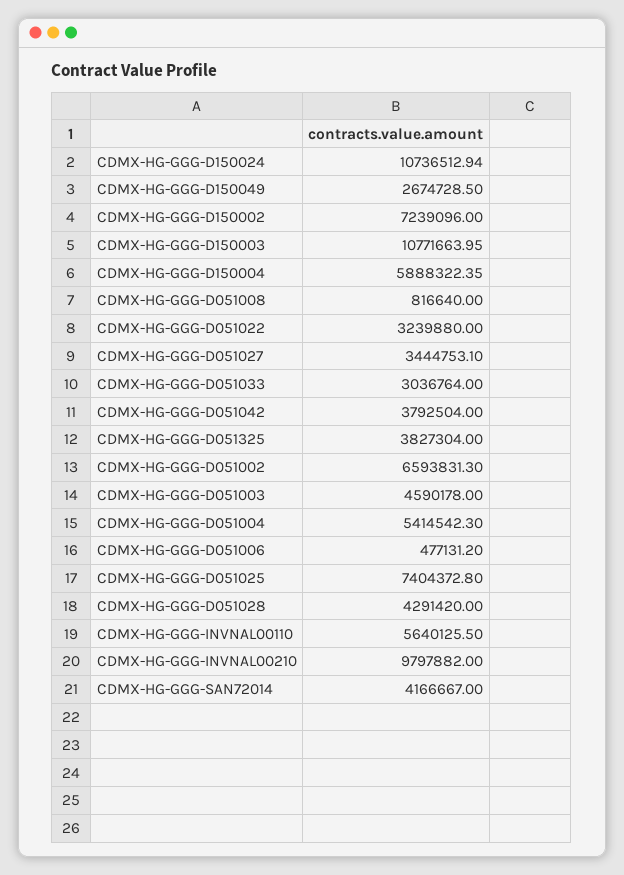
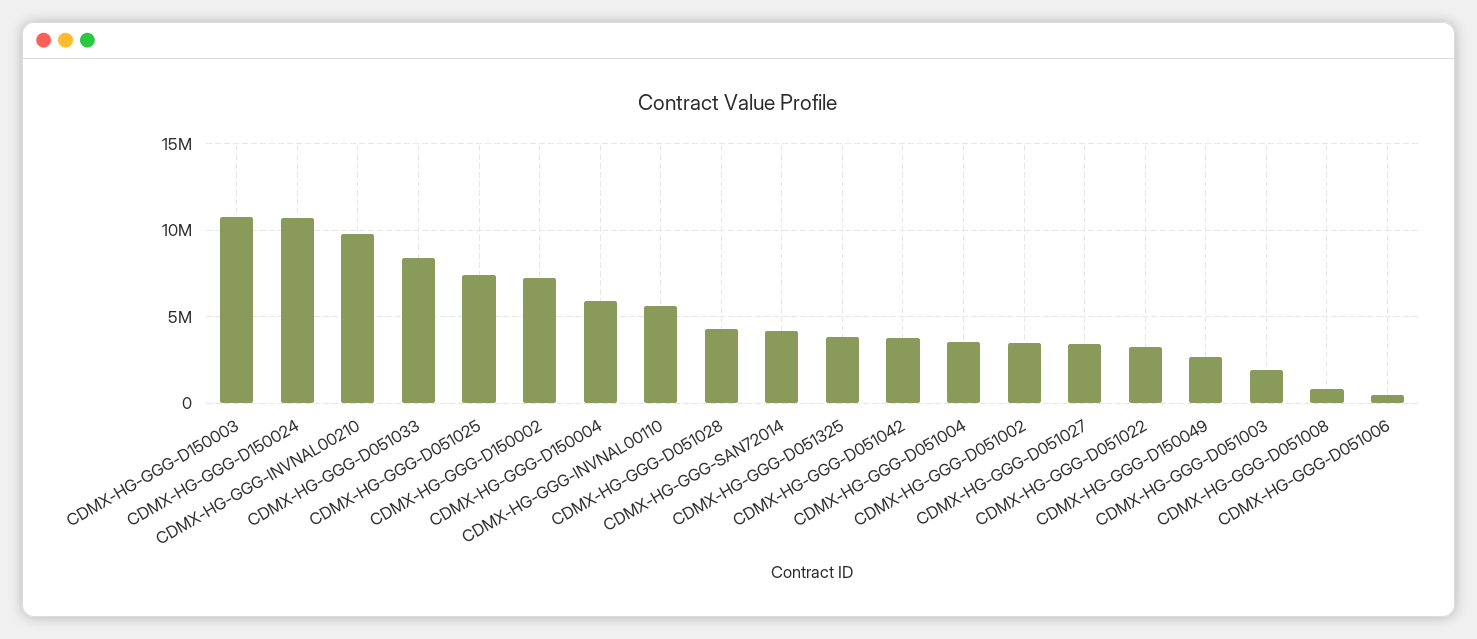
CDMX-HG-GGG-D051033: 3036764 -> 8500000
CDMX-HG-GGG-D051002: 6593831.3 -> 3500000
CDMX-HG-GGG-D051003: 4590178 -> 2000000
CDMX-HG-GGG-D051004: 5414542.3 -> 3500000

